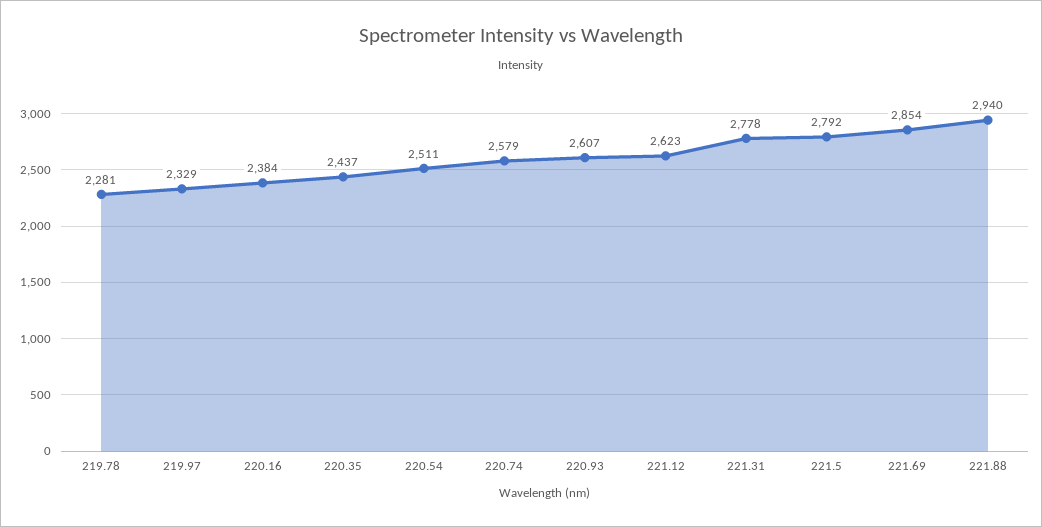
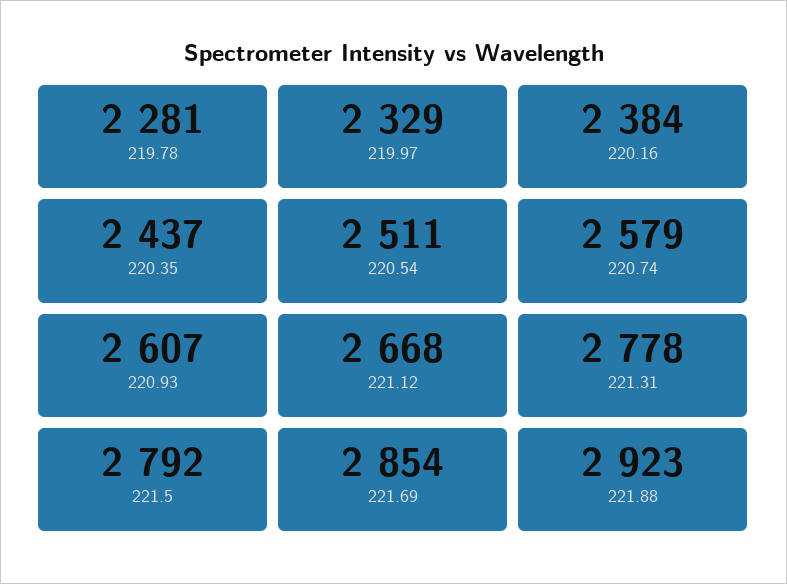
221.12: 2623 -> 2668
221.88: 2940 -> 2923

